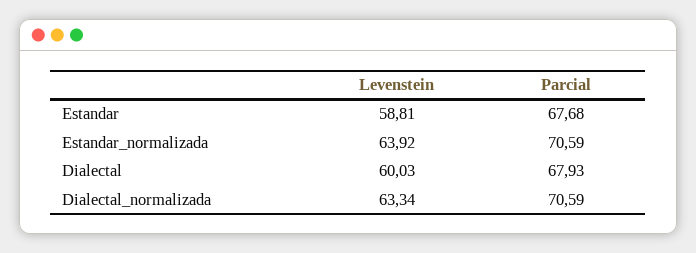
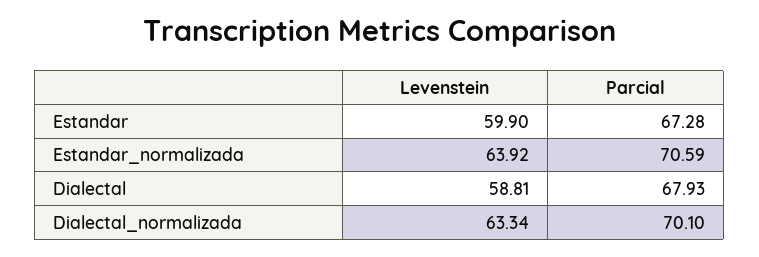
Levenstein, Estandar: 58.81 -> 59.9
Parcial, Estandar: 67.68 -> 67.28
Levenstein, Dialectal: 60.03 -> 58.81
Parcial, Dialectal_normalizada: 70.59 -> 70.1

